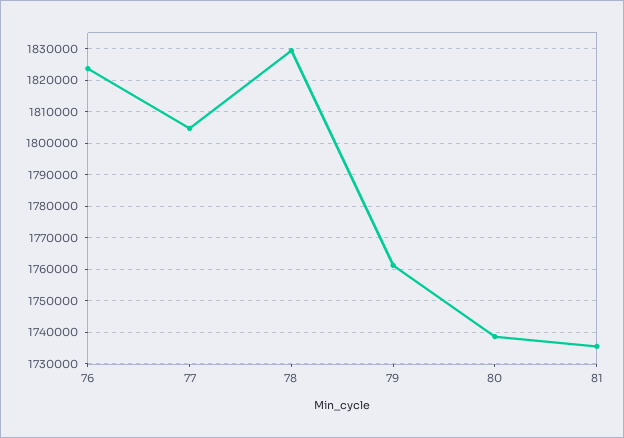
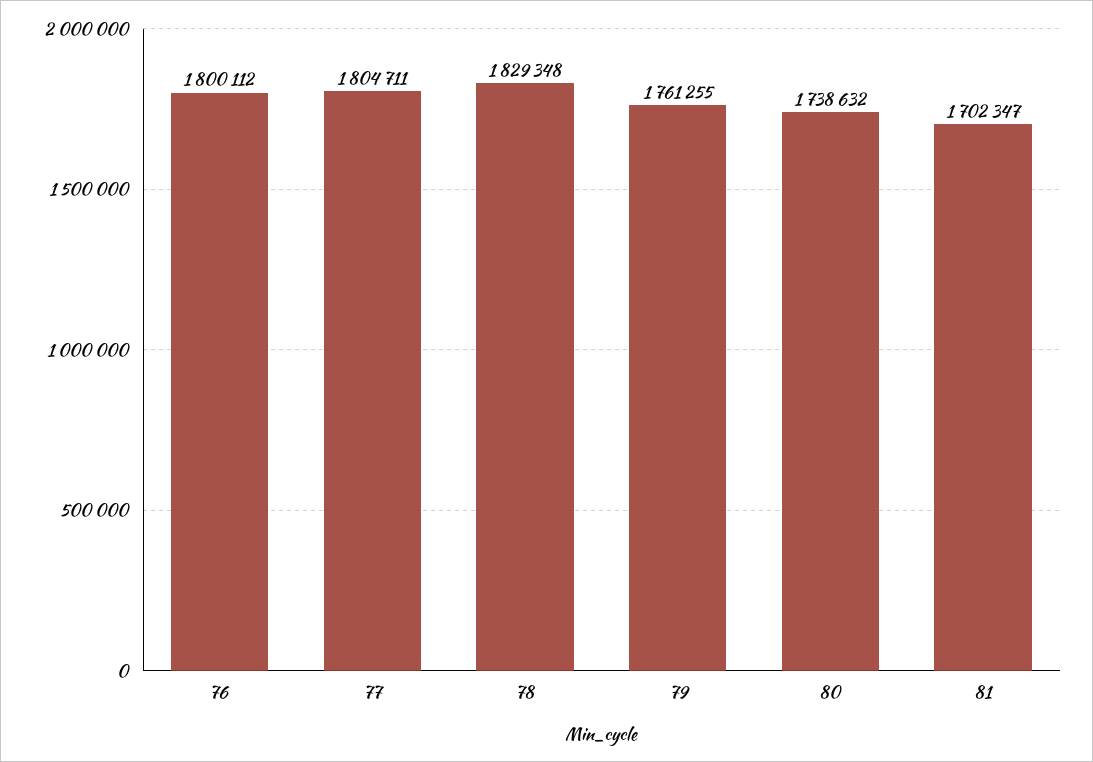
76: 1824000 -> 1800112
81: 1736000 -> 1702347

